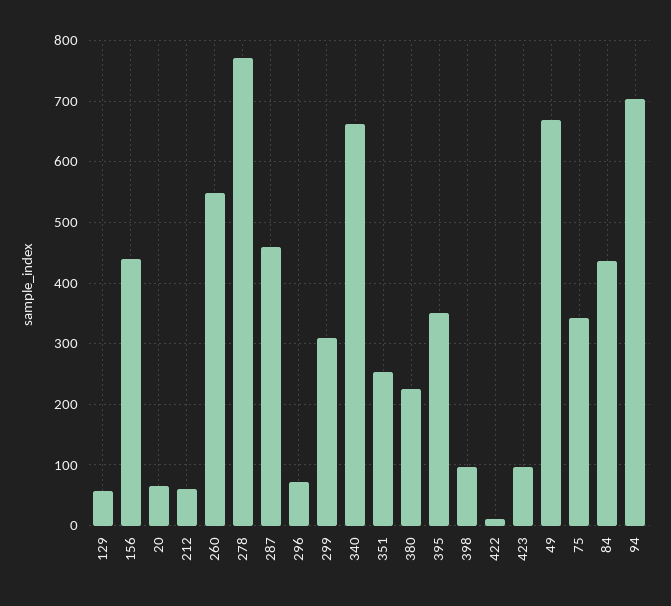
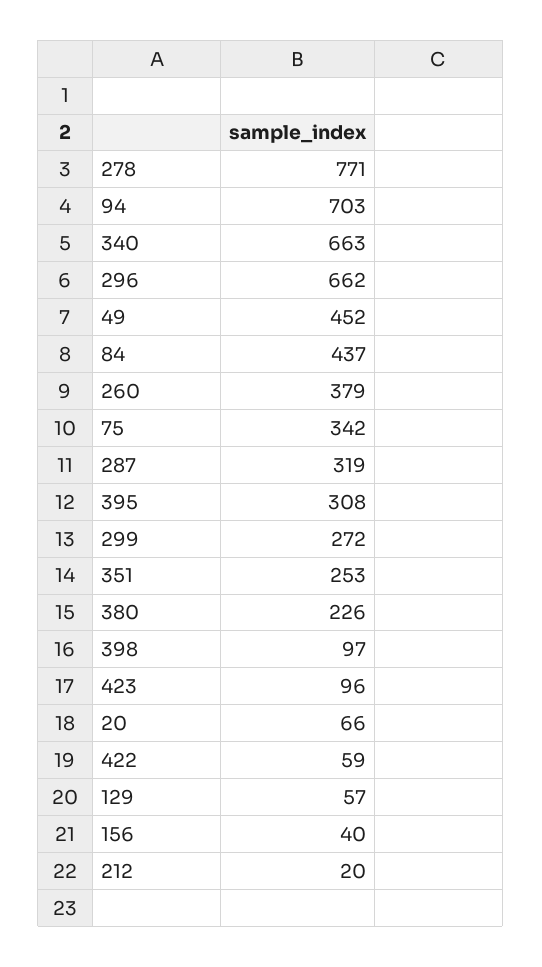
156: 440 -> 40
212: 60 -> 20
260: 550 -> 379
287: 460 -> 319
296: 70 -> 662
299: 310 -> 272
395: 350 -> 308
422: 10 -> 59
49: 670 -> 452

